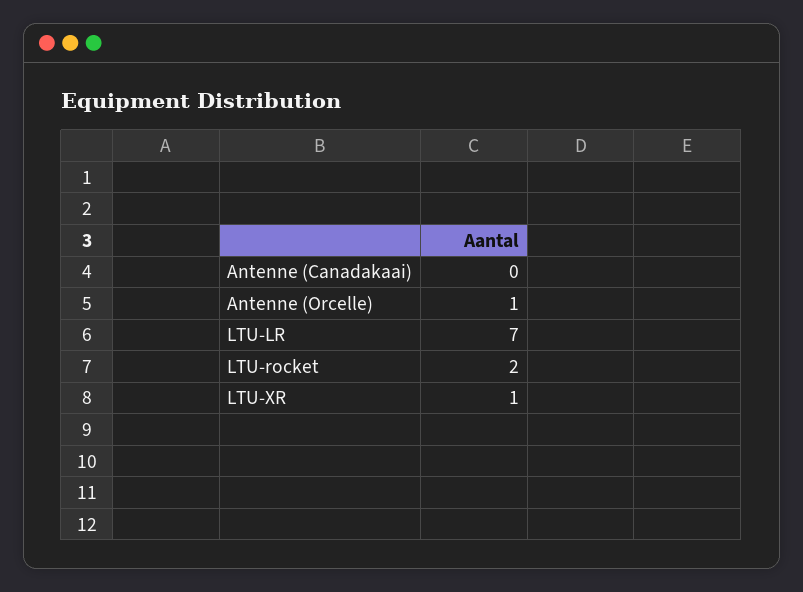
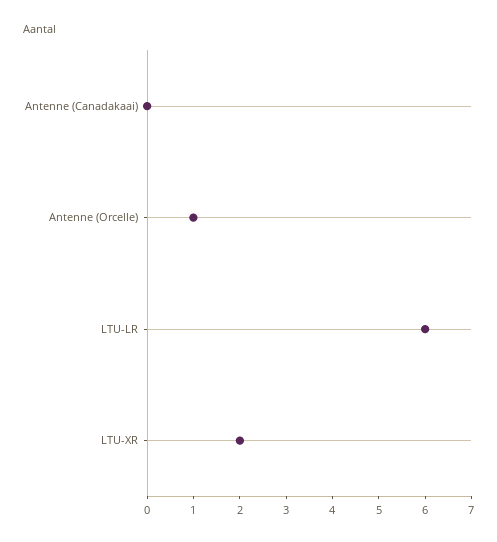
LTU-LR: 7 -> 6
LTU-rocket: 2 -> none
LTU-XR: 1 -> 2

